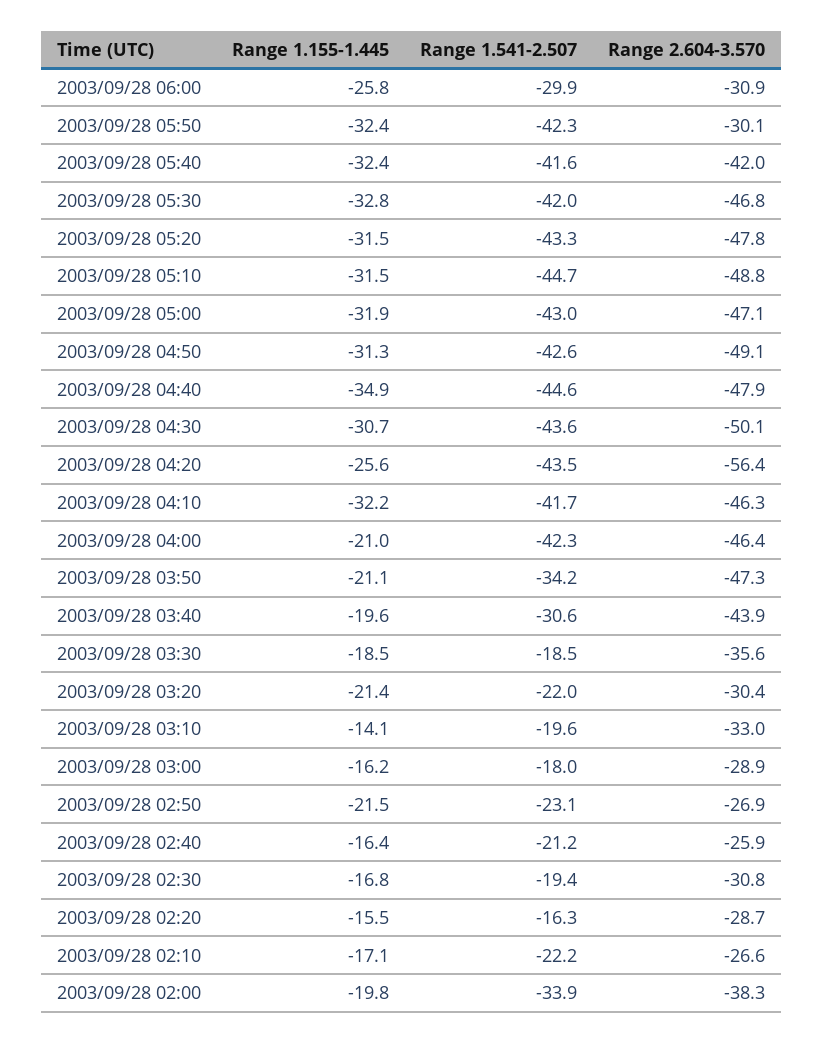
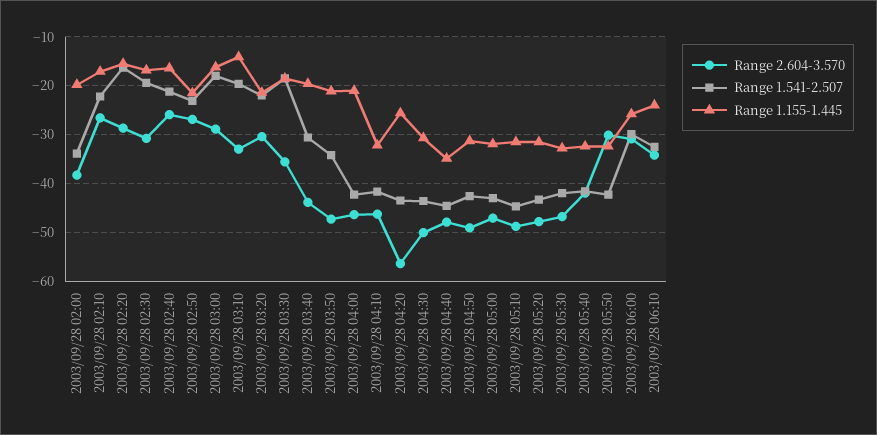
Range 2.604-3.570, 2003/09/28 06:10: none -> -34
Range 1.541-2.507, 2003/09/28 06:10: none -> -32
Range 1.155-1.445, 2003/09/28 06:10: none -> -24

